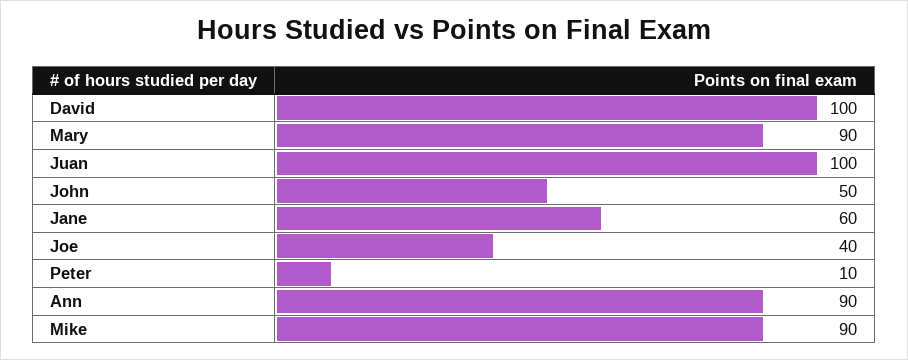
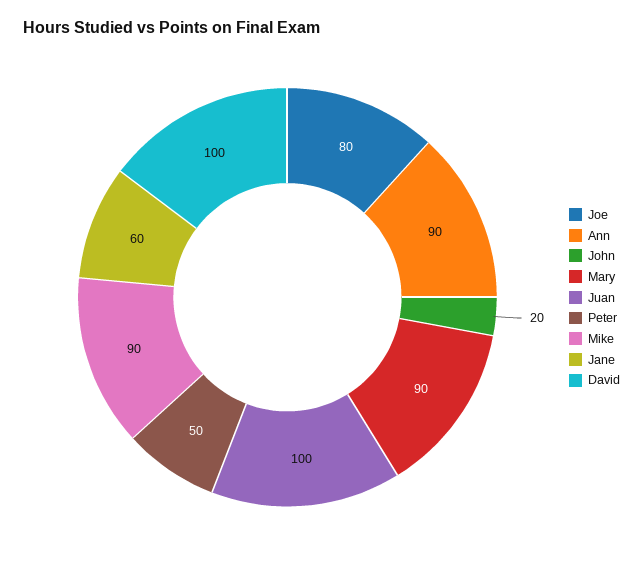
John: 50 -> 20
Joe: 40 -> 80
Peter: 10 -> 50

